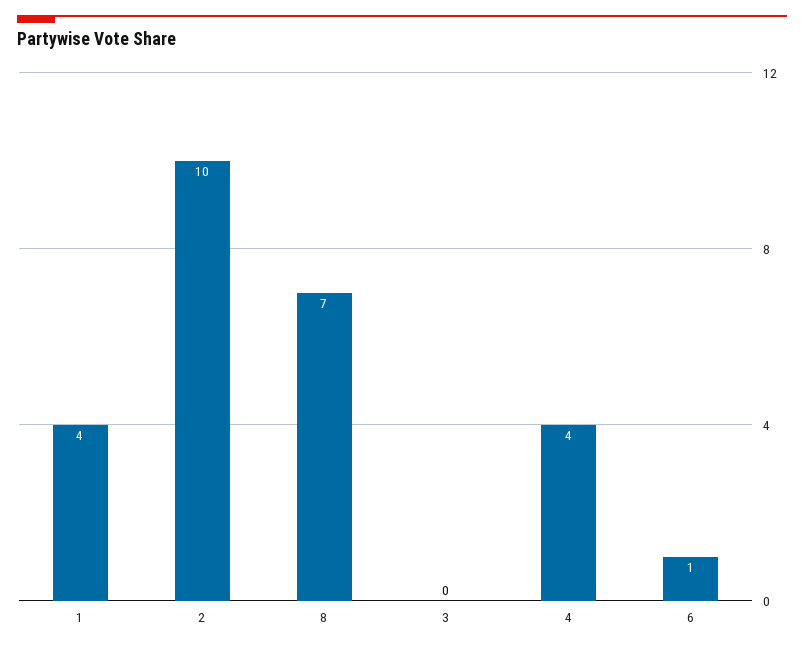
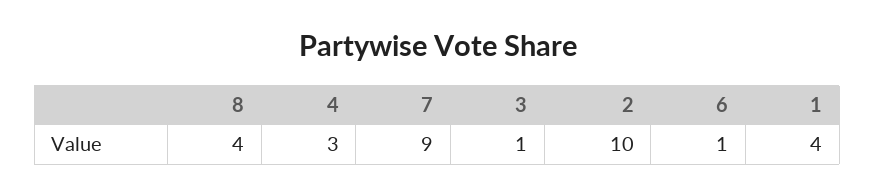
8: 7 -> 4
3: 0 -> 1
4: 4 -> 3
7: none -> 9

